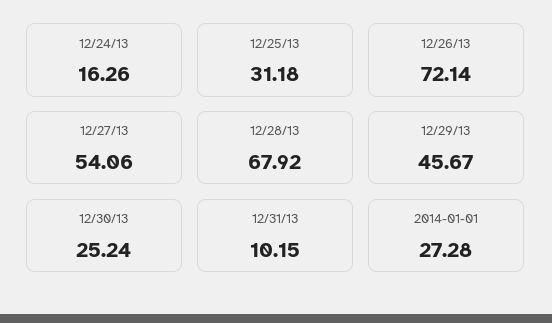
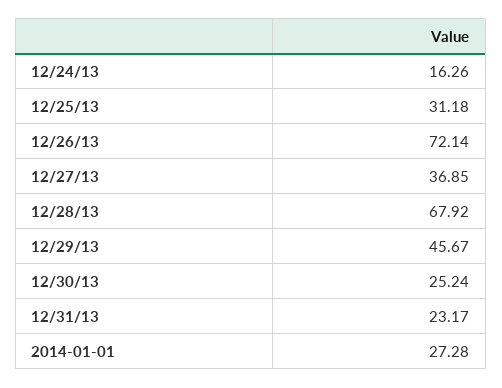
12/27/13: 54.06 -> 36.85
12/31/13: 10.15 -> 23.17

